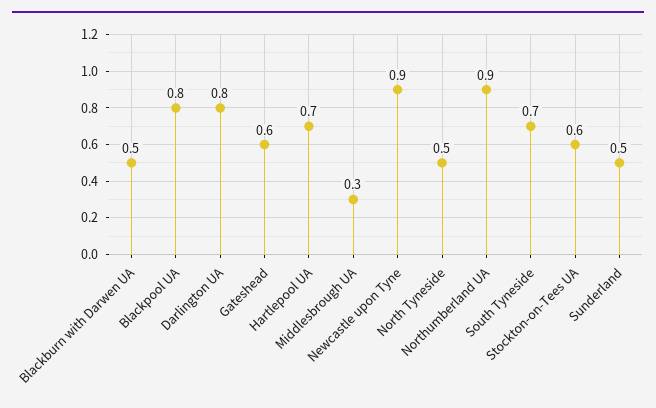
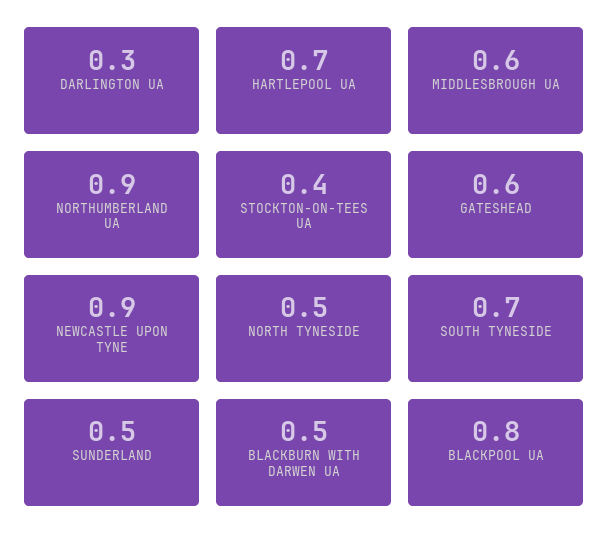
Darlington UA: 0.8 -> 0.3
Middlesbrough UA: 0.3 -> 0.6
Stockton-on-Tees UA: 0.6 -> 0.4

